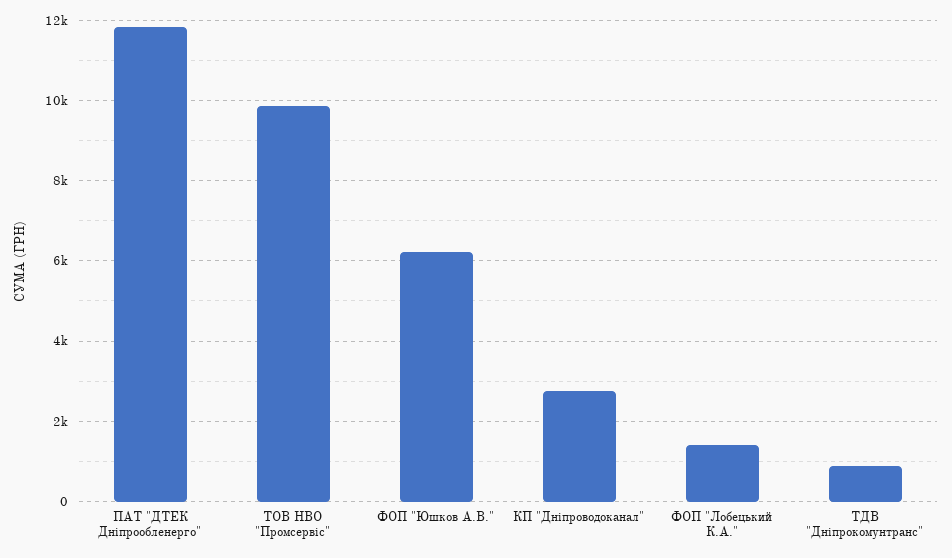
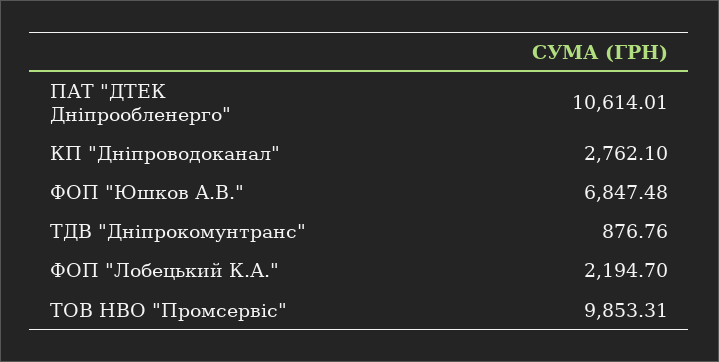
ПАТ "ДТЕК Дніпрообленерго": 11800 -> 10614.01
ФОП "Юшков А.В.": 6200 -> 6847.48
ФОП "Лобецький К.А.": 1400 -> 2194.7

